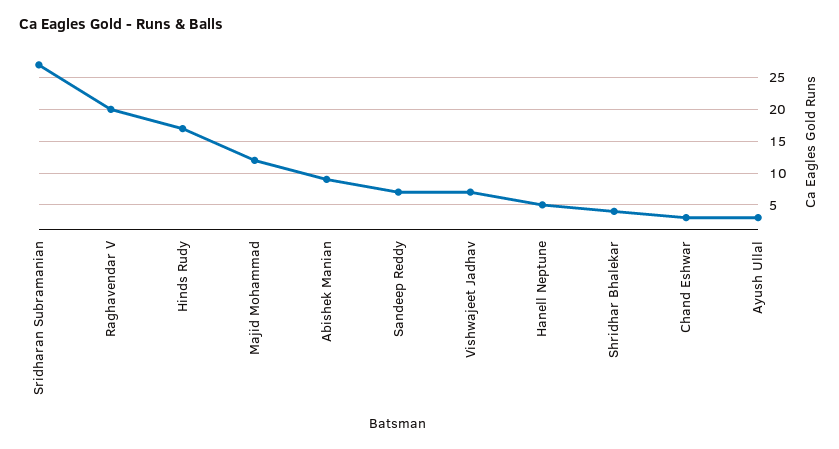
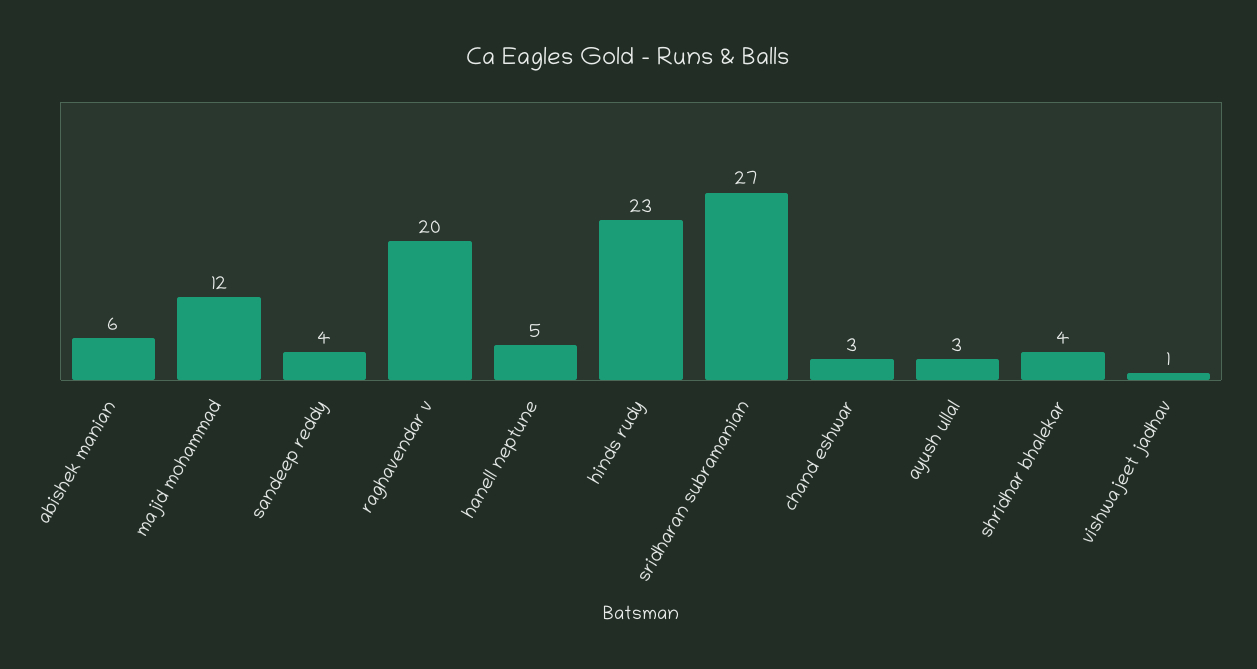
Hinds Rudy: 17 -> 23
Abishek Manian: 9 -> 6
Sandeep Reddy: 7 -> 4
Vishwajeet Jadhav: 7 -> 1

